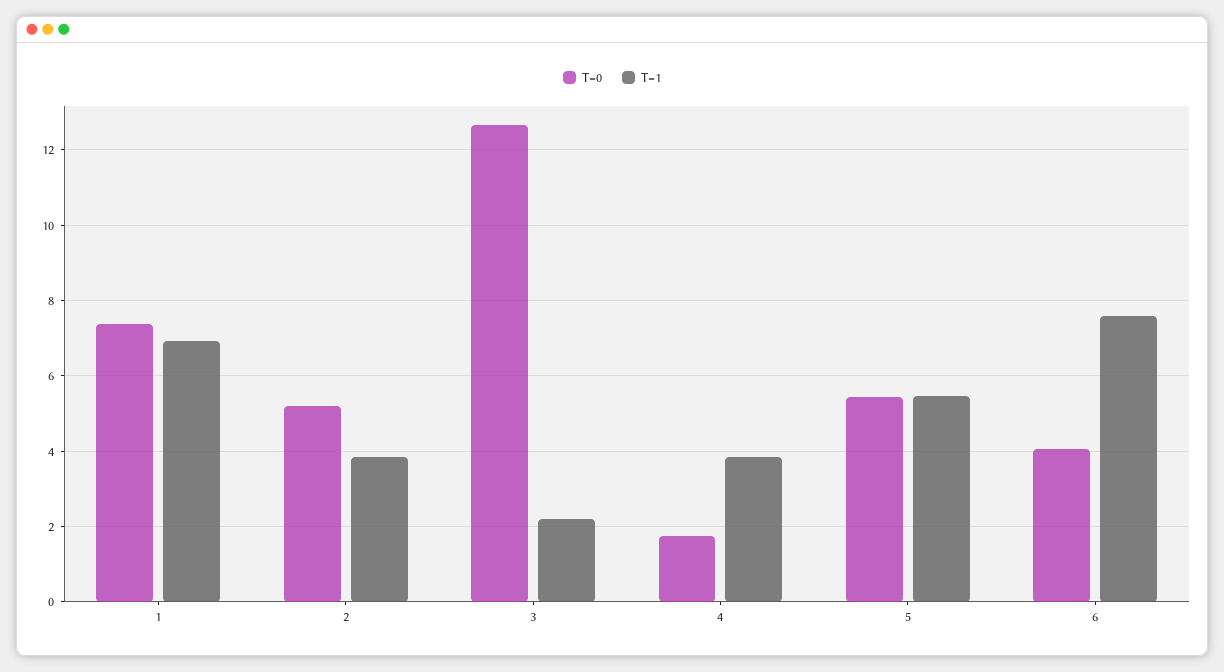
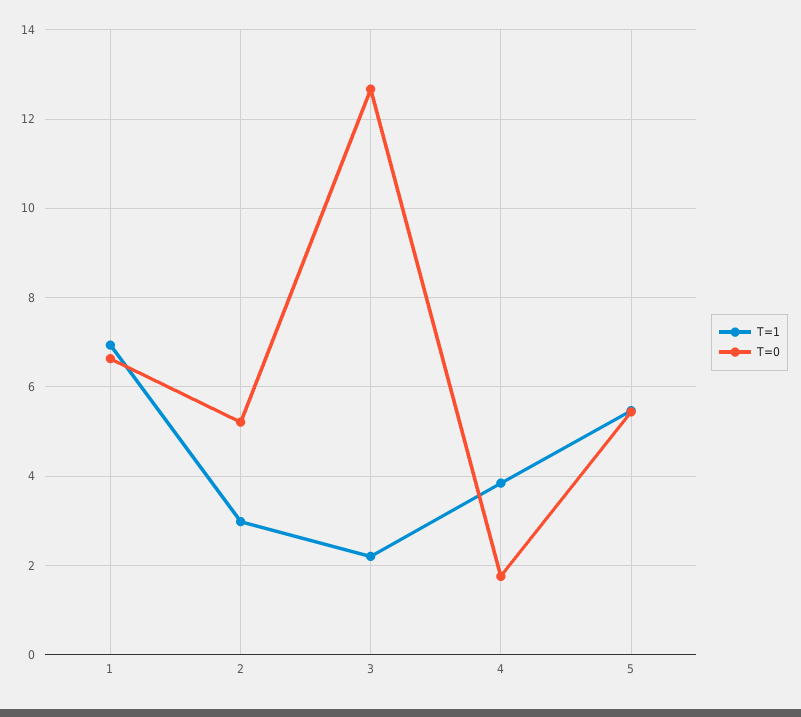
T=0, 1: 7.4 -> 6.6
T=1, 2: 3.8 -> 3
T=0, 6: 4 -> none
T=1, 6: 7.6 -> none

